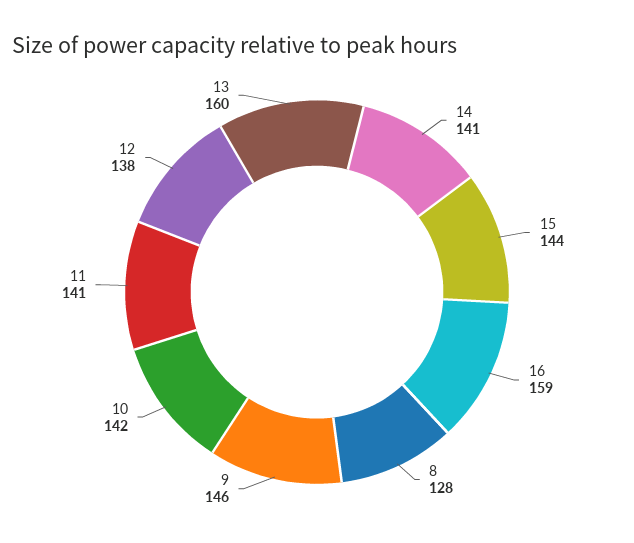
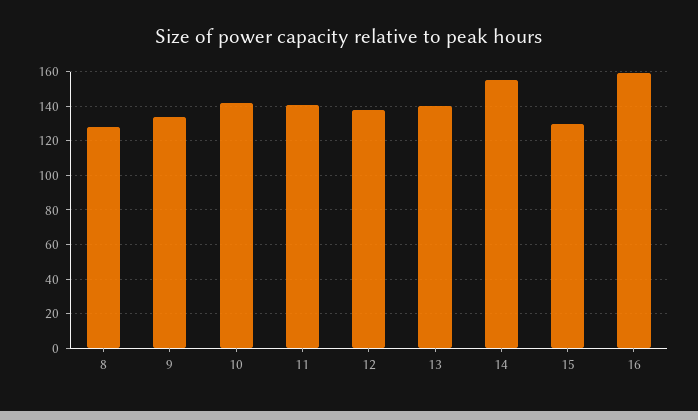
14: 141 -> 155
15: 144 -> 130
9: 146 -> 135
13: 160 -> 140

